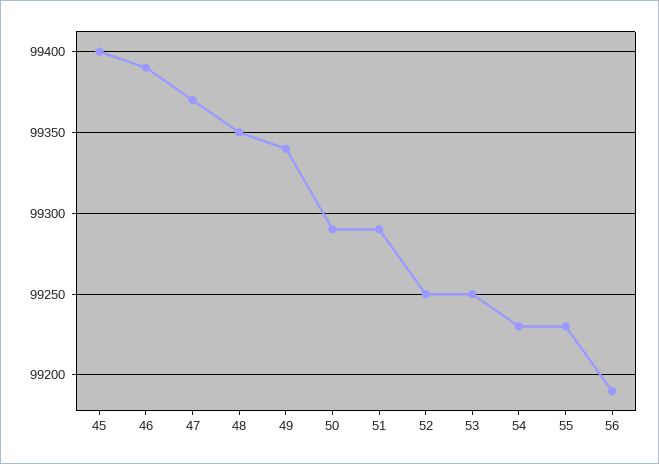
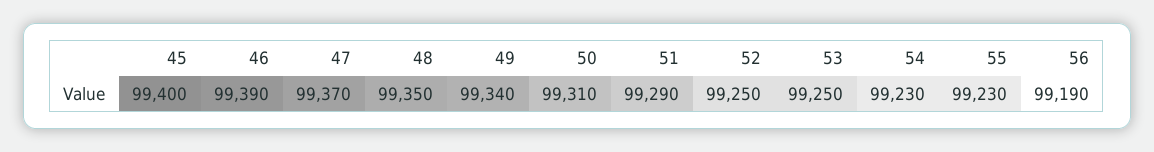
50: 99290 -> 99310

